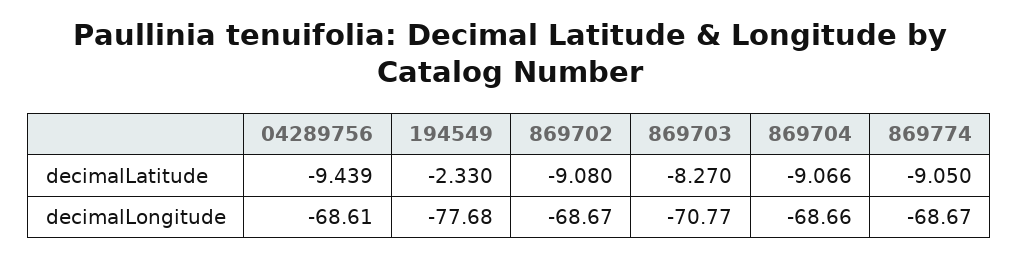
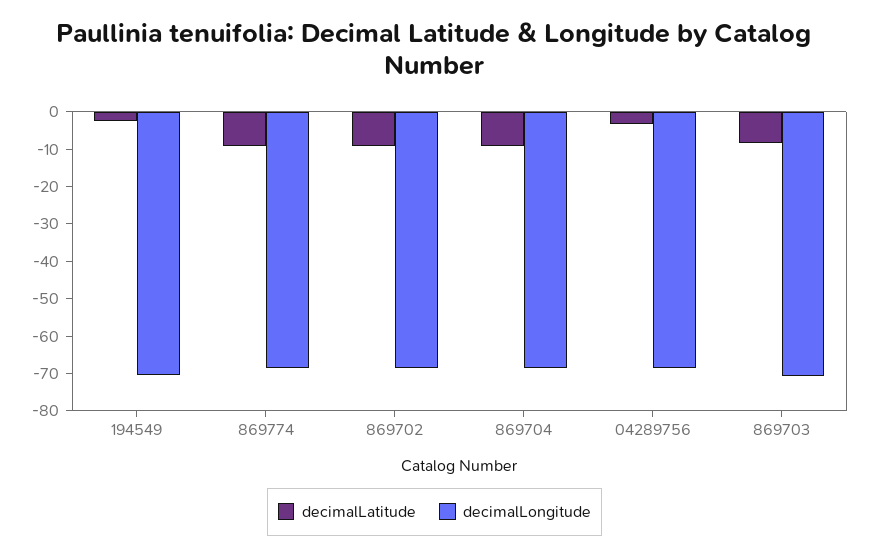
decimalLatitude, 04289756: -9.439 -> -2.5
decimalLongitude, 194549: -77.68 -> -70

